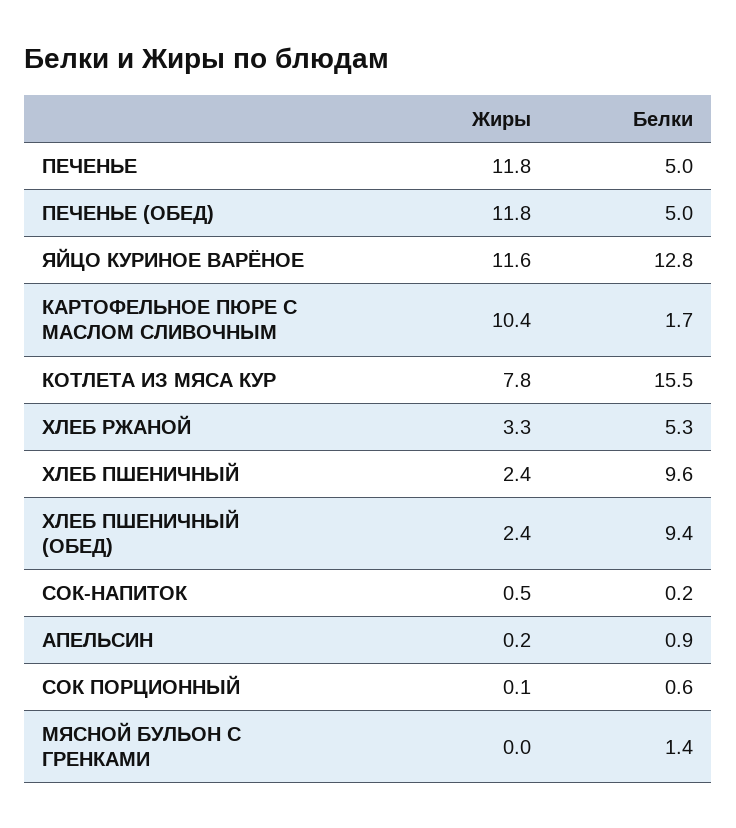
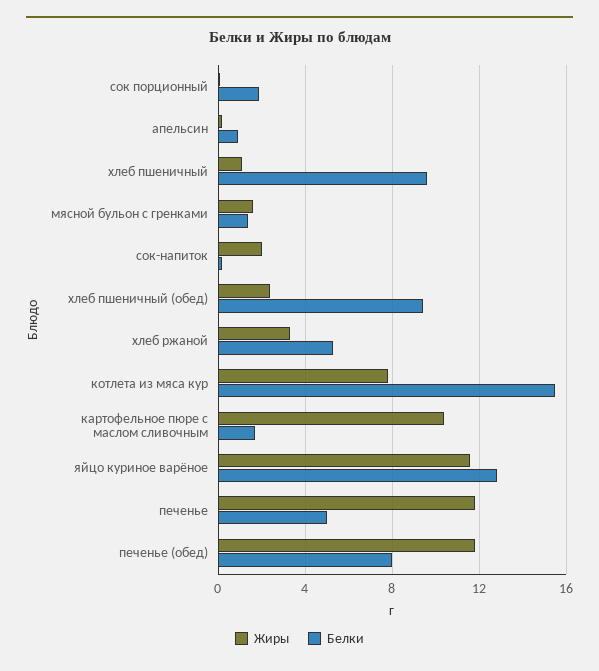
Белки, ПЕЧЕНЬЕ (ОБЕД): 5 -> 8
Жиры, ХЛЕБ ПШЕНИЧНЫЙ: 2.4 -> 1
Жиры, СОК-НАПИТОК: 0.5 -> 2
Белки, СОК ПОРЦИОННЫЙ: 0.6 -> 2
Жиры, МЯСНОЙ БУЛЬОН С ГРЕНКАМИ: 0 -> 1.5

